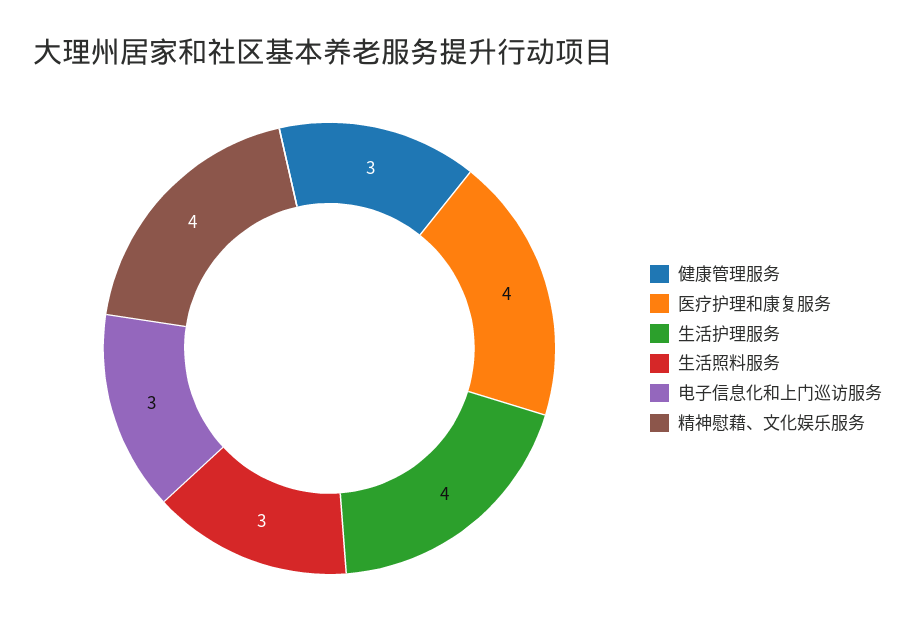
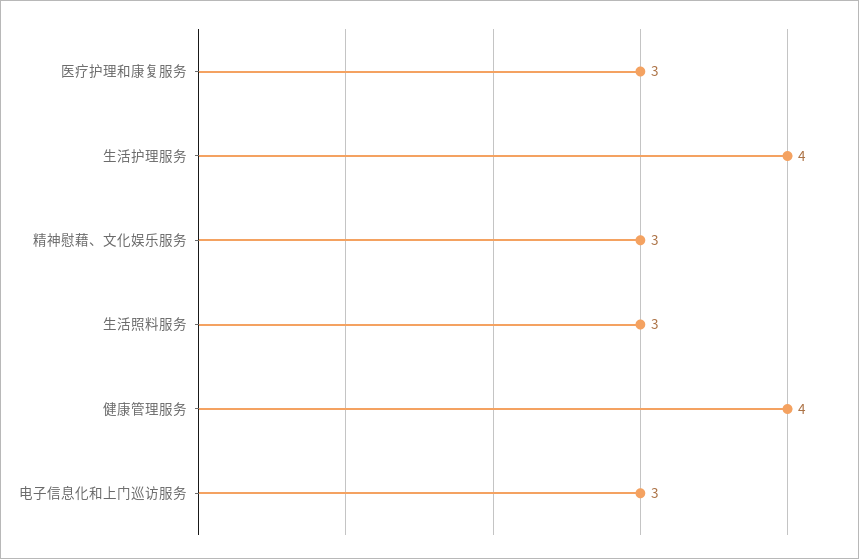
健康管理服务: 3 -> 4
医疗护理和康复服务: 4 -> 3
精神慰藉、文化娱乐服务: 4 -> 3

